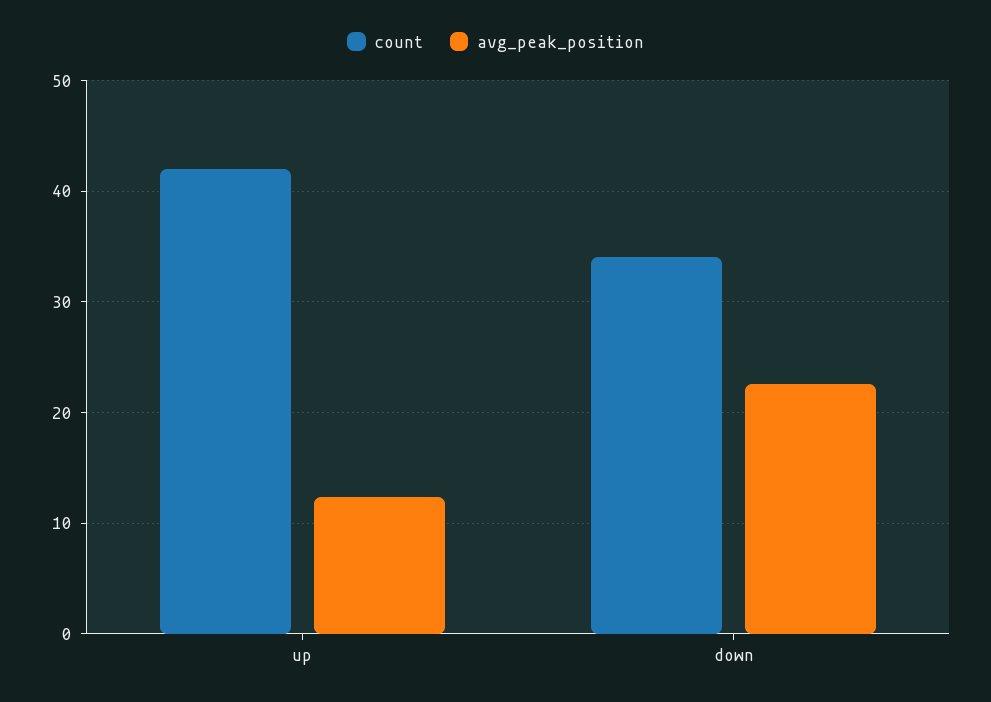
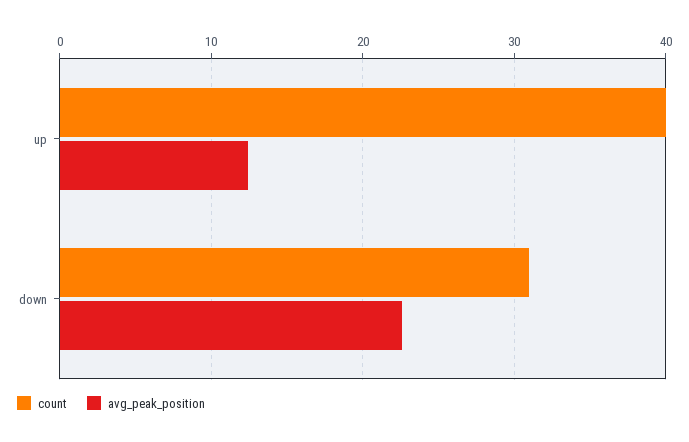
count, up: 42 -> 40
count, down: 34 -> 31

